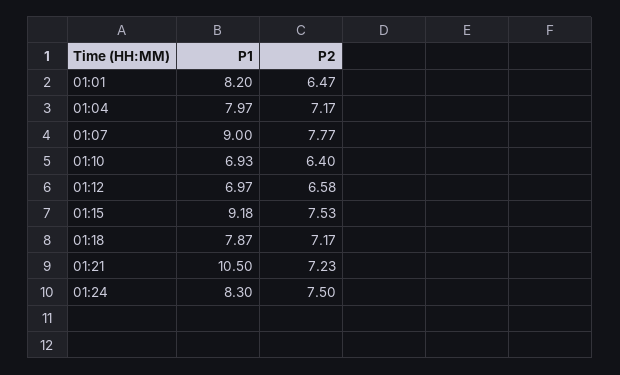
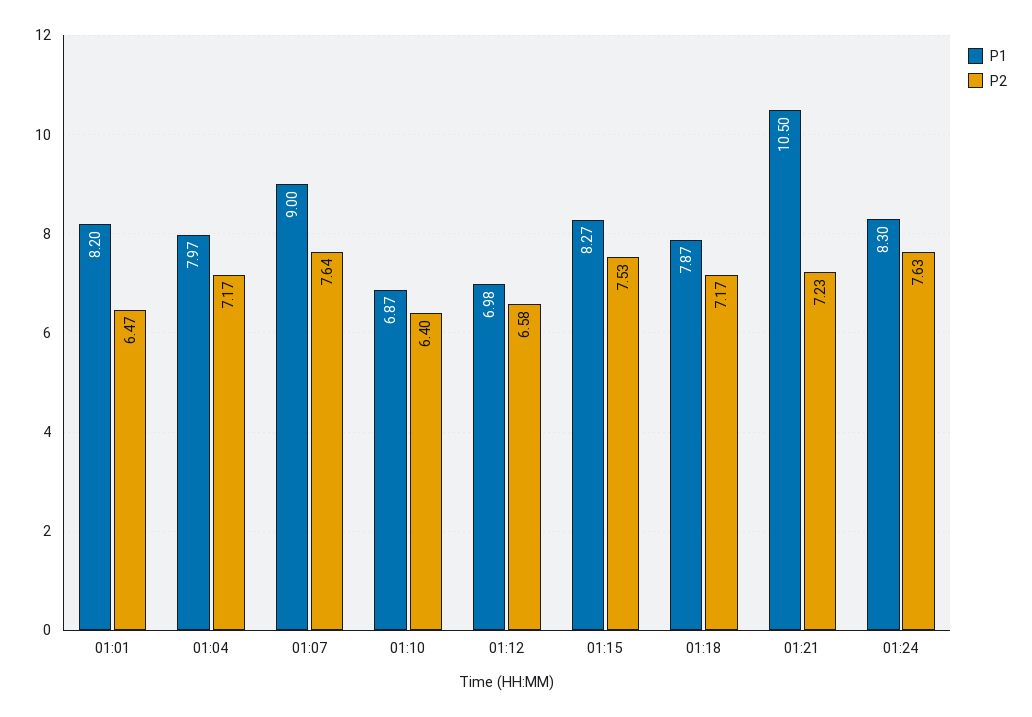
P2, 01:07: 7.77 -> 7.64
P1, 01:10: 6.93 -> 6.87
P1, 01:12: 6.97 -> 6.98
P1, 01:15: 9.18 -> 8.27
P2, 01:24: 7.5 -> 7.63

